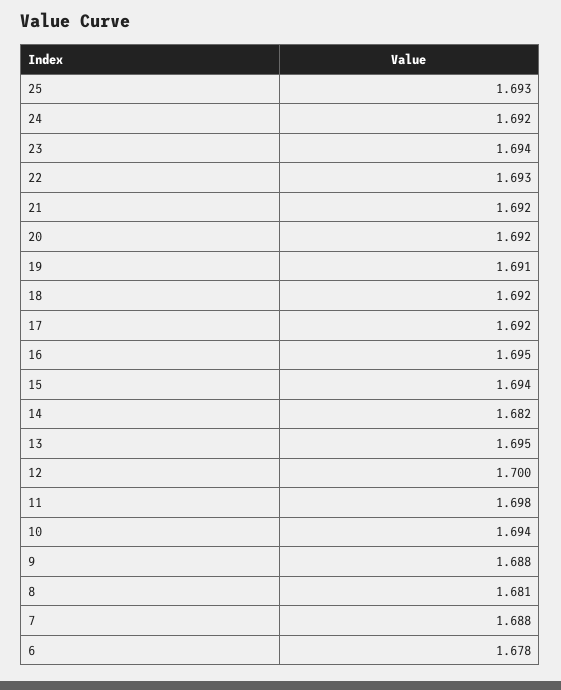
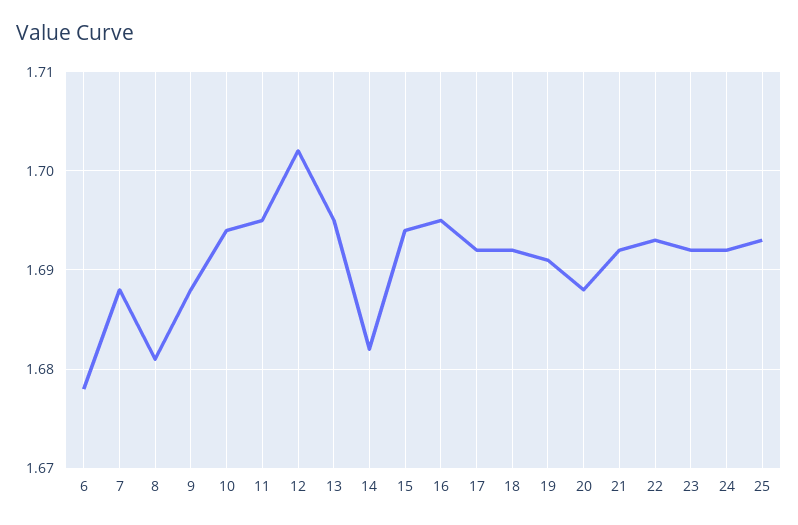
23: 1.694 -> 1.692
20: 1.692 -> 1.688
12: 1.7 -> 1.702
11: 1.698 -> 1.695

